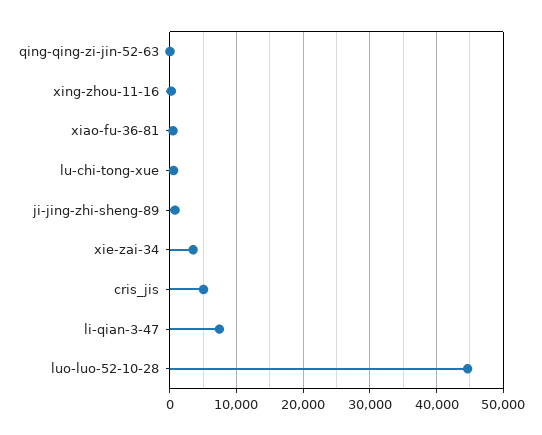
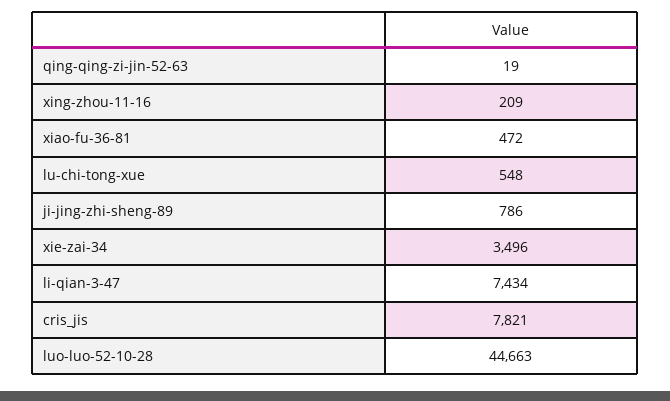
cris_jis: 5000 -> 7821

